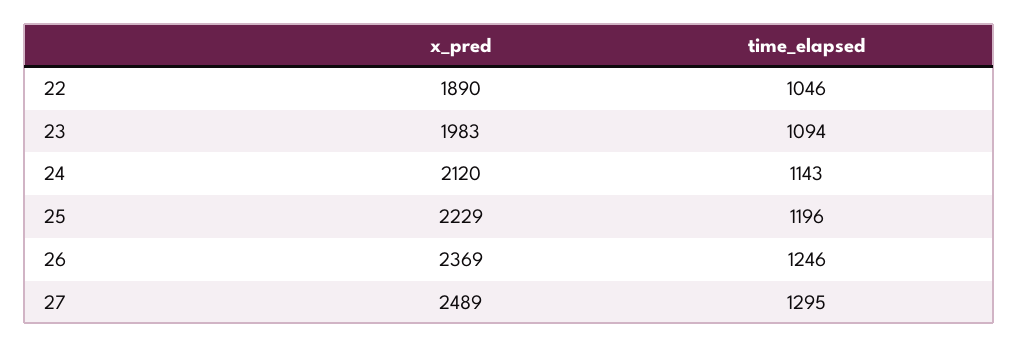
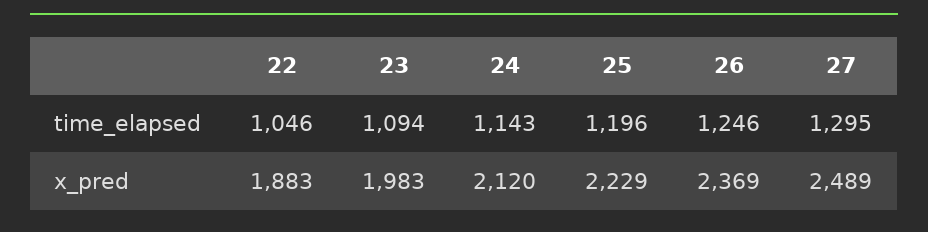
x_pred, 22: 1890 -> 1883

